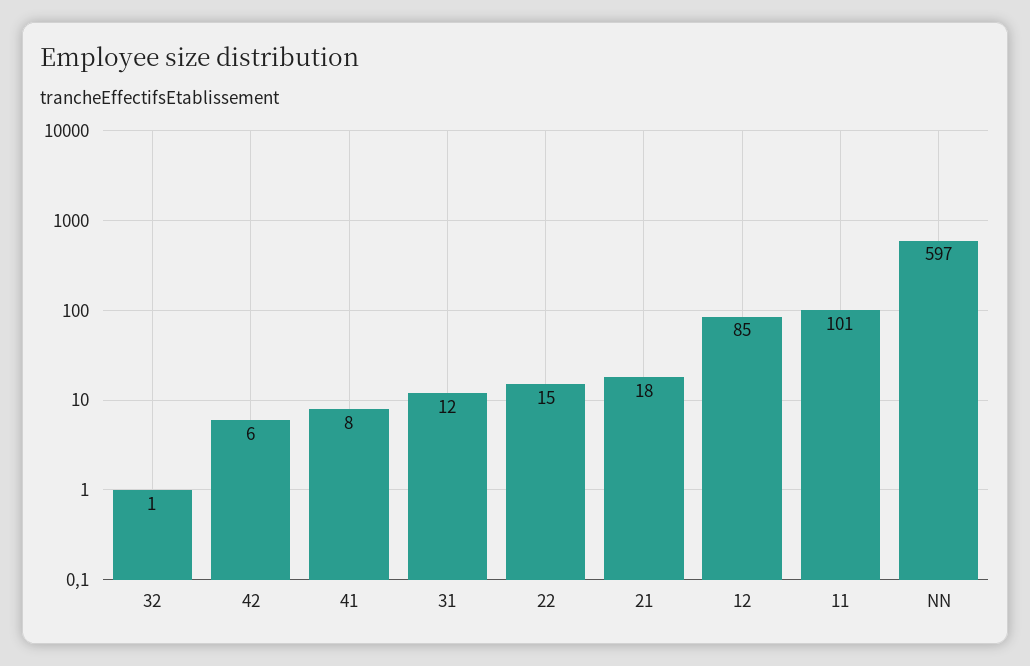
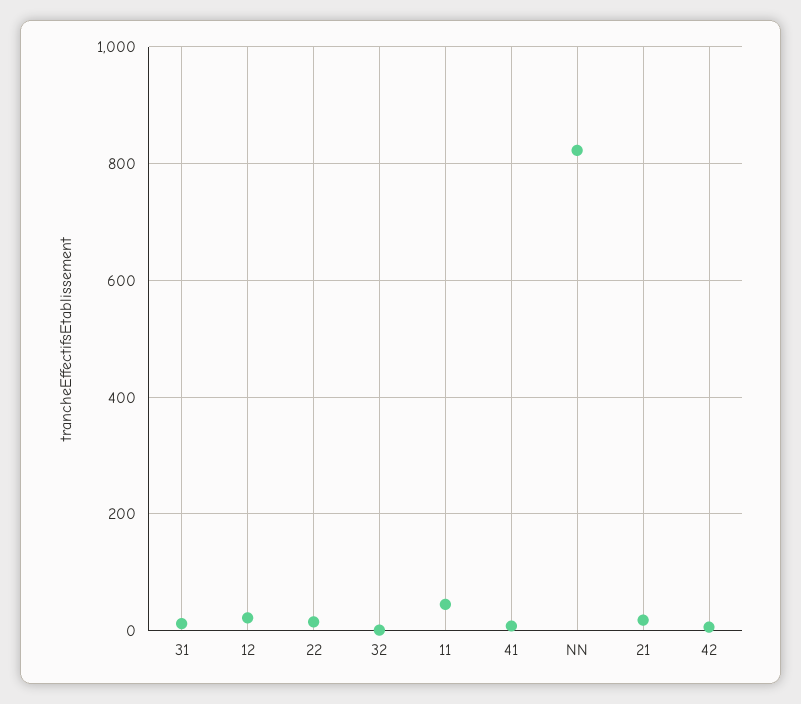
12: 85 -> 20
11: 101 -> 40
NN: 597 -> 820

